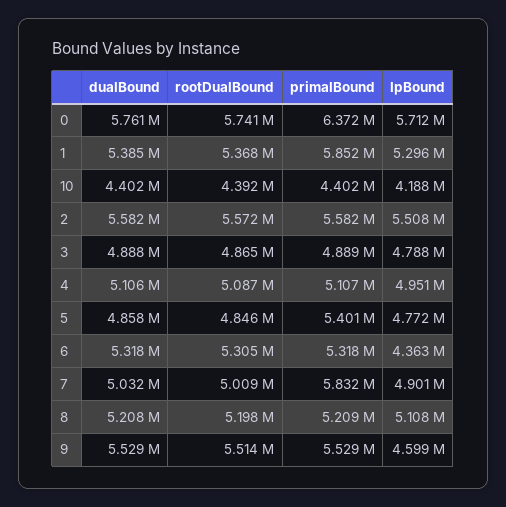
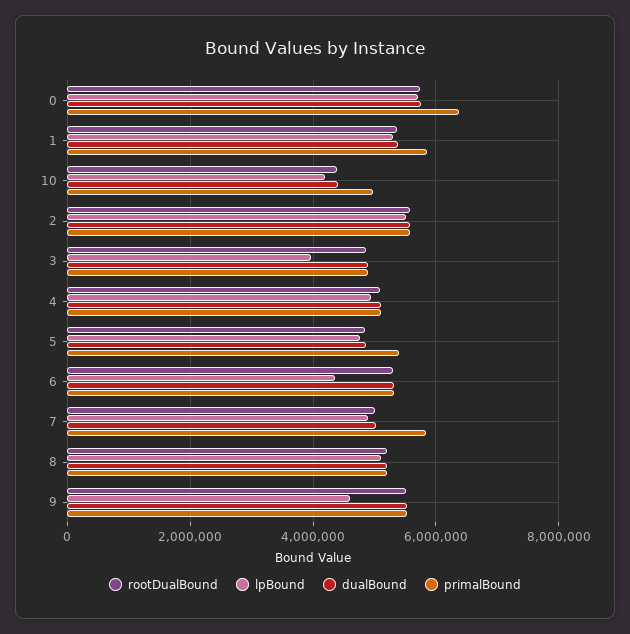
primalBound, 10: 4402000 -> 5000000
lpBound, 3: 4788000 -> 4000000

